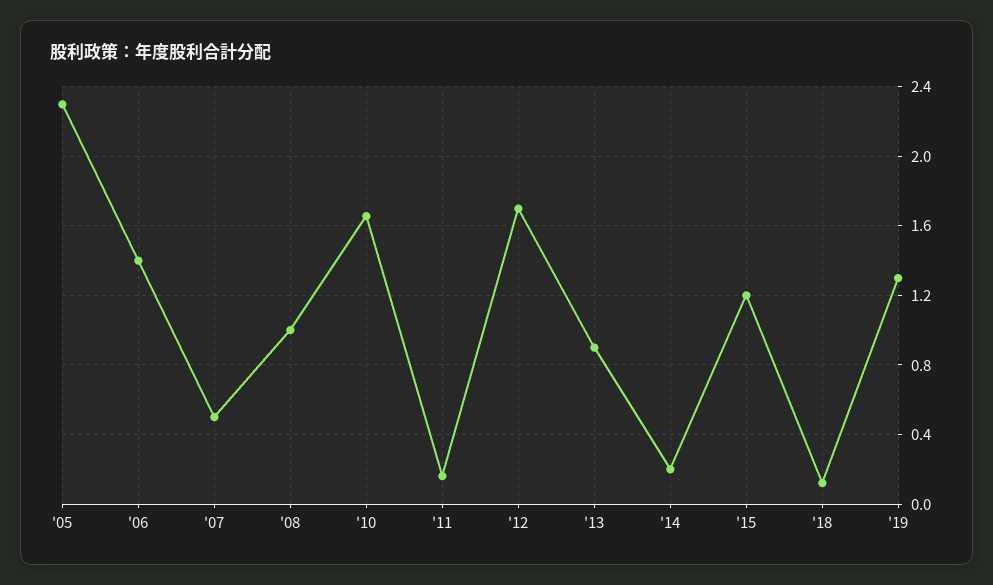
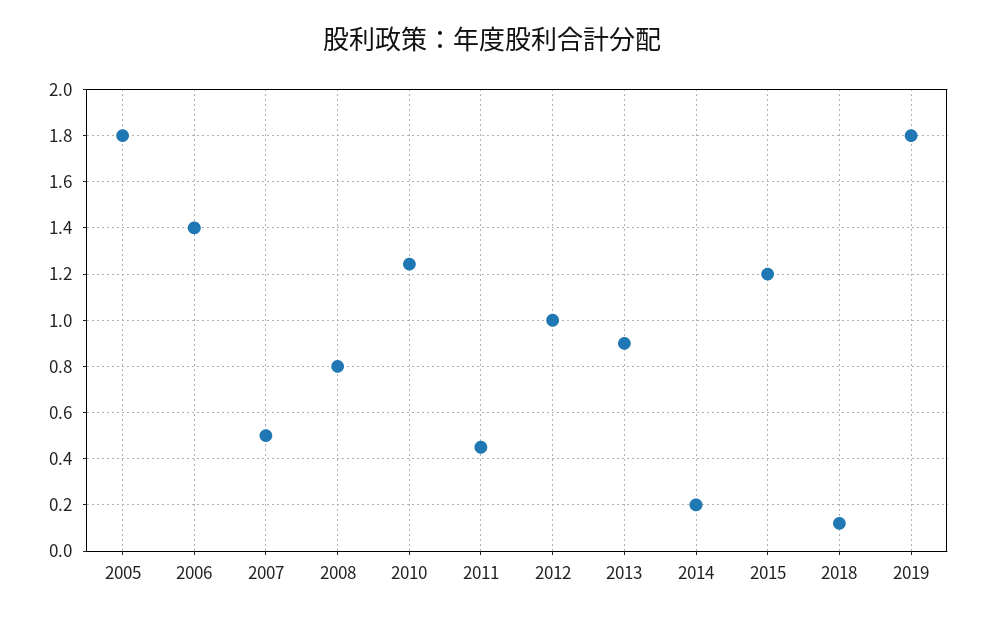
'05: 2.3 -> 1.8
'08: 1 -> 0.8
'10: 1.65 -> 1.25
'11: 0.15 -> 0.45
'12: 1.7 -> 1
'19: 1.3 -> 1.8

